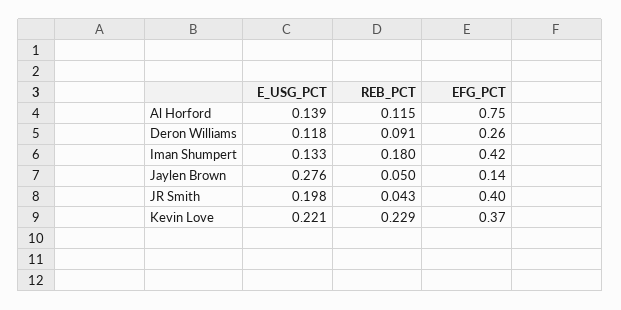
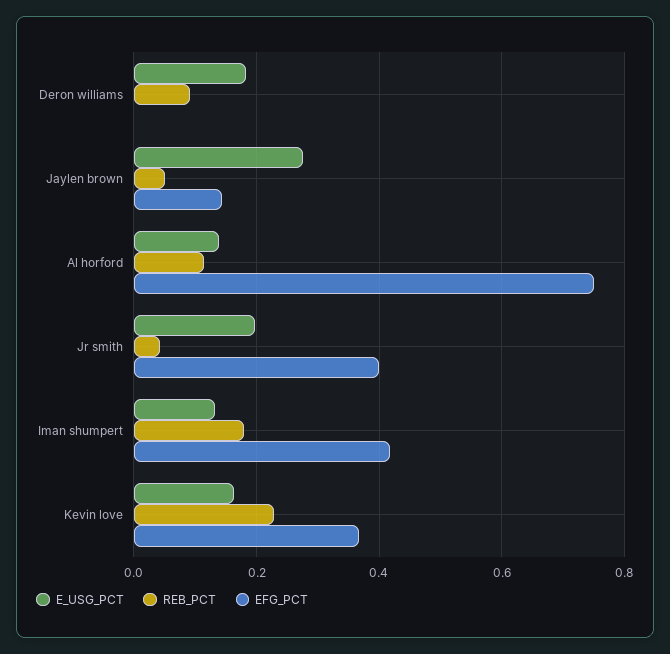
E_USG_PCT, Deron Williams: 0.118 -> 0.18
EFG_PCT, Deron Williams: 0.26 -> 0
E_USG_PCT, Kevin Love: 0.221 -> 0.16

